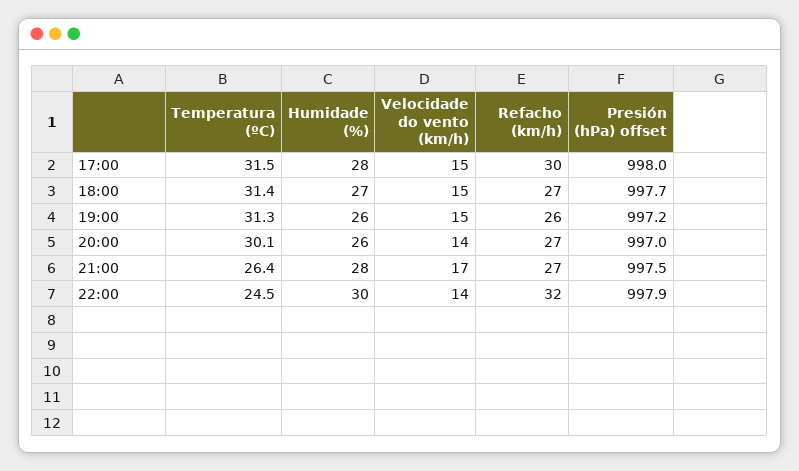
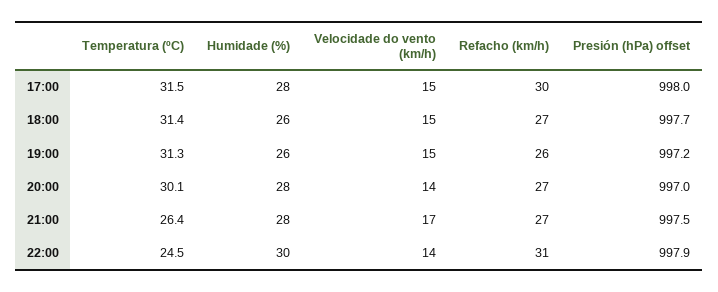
Humidade (%), 18:00: 27 -> 26
Humidade (%), 20:00: 26 -> 28
Refacho (km/h), 22:00: 32 -> 31

